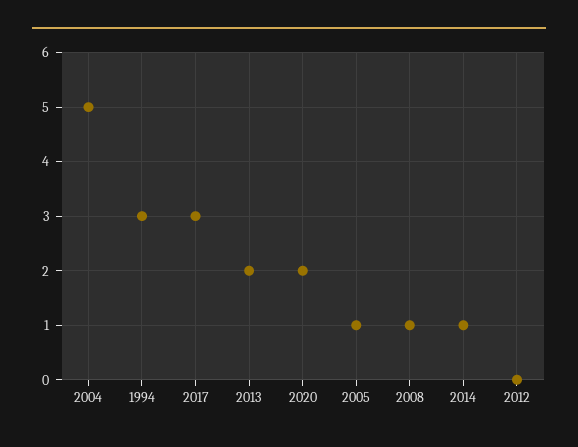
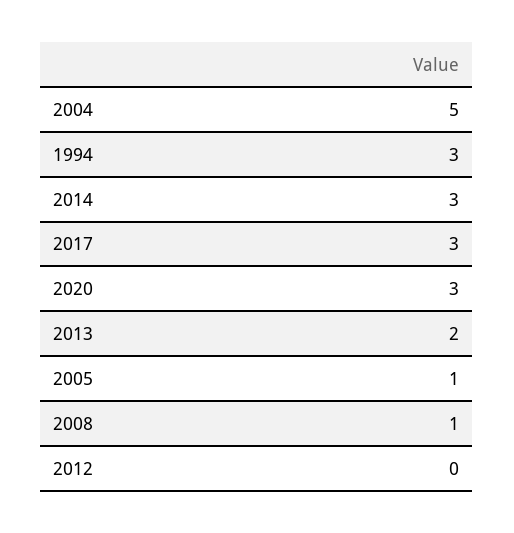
2020: 2 -> 3
2014: 1 -> 3

